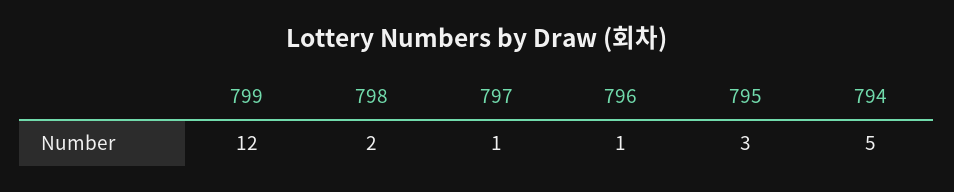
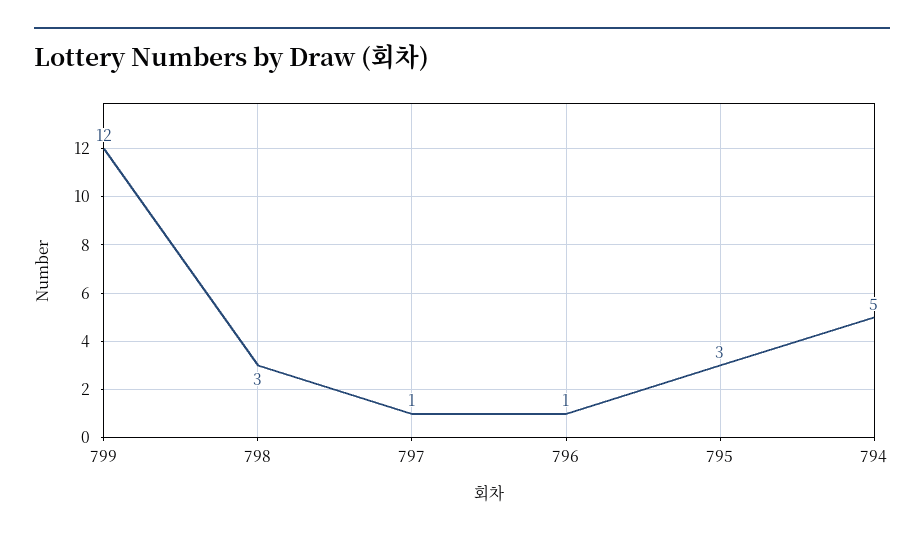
798: 2 -> 3

